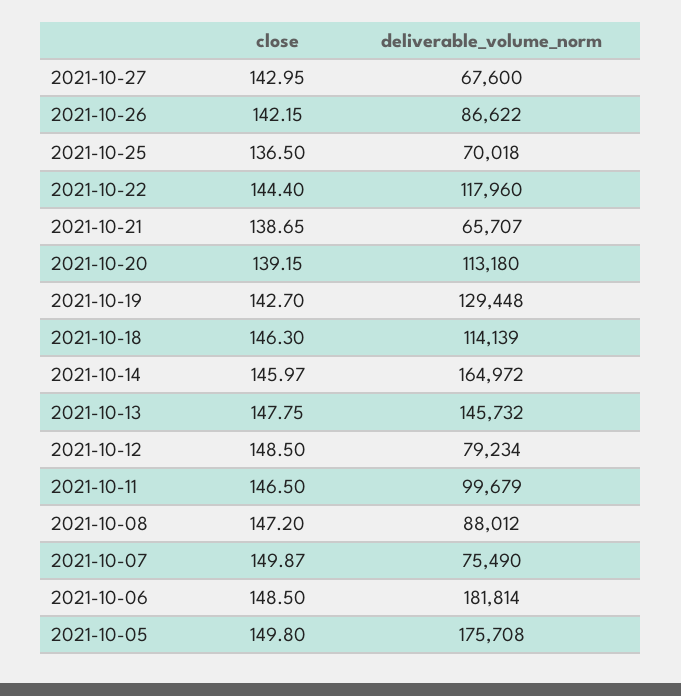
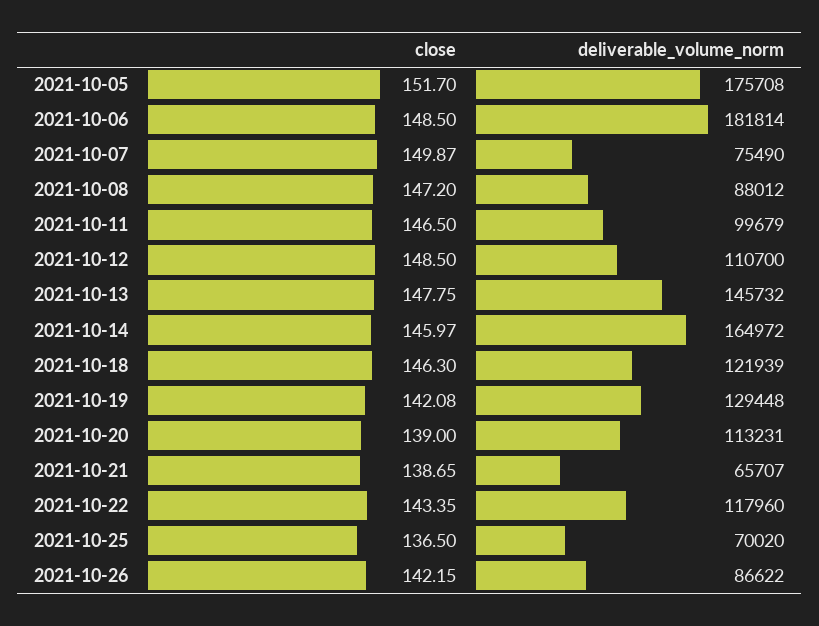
close, 2021-10-27: 142.95 -> none
deliverable_volume_norm, 2021-10-27: 67600 -> none
deliverable_volume_norm, 2021-10-25: 70018 -> 70020
close, 2021-10-22: 144.4 -> 143.35
close, 2021-10-20: 139.15 -> 139
deliverable_volume_norm, 2021-10-20: 113180 -> 113231
close, 2021-10-19: 142.7 -> 142.08
deliverable_volume_norm, 2021-10-18: 114139 -> 121939
deliverable_volume_norm, 2021-10-12: 79234 -> 110700
close, 2021-10-05: 149.8 -> 151.7

